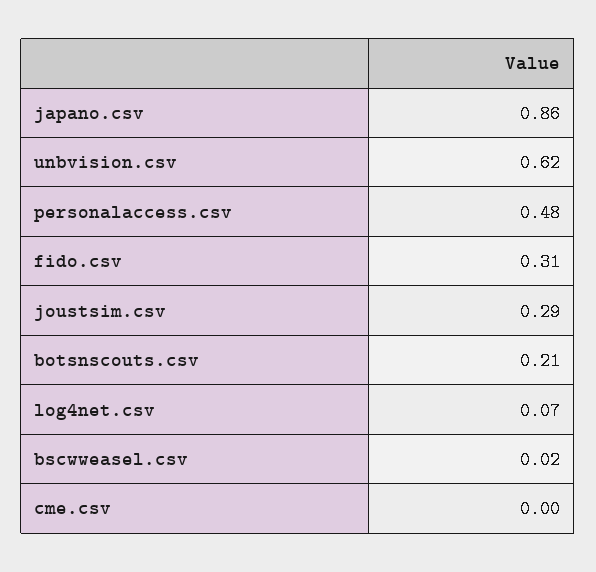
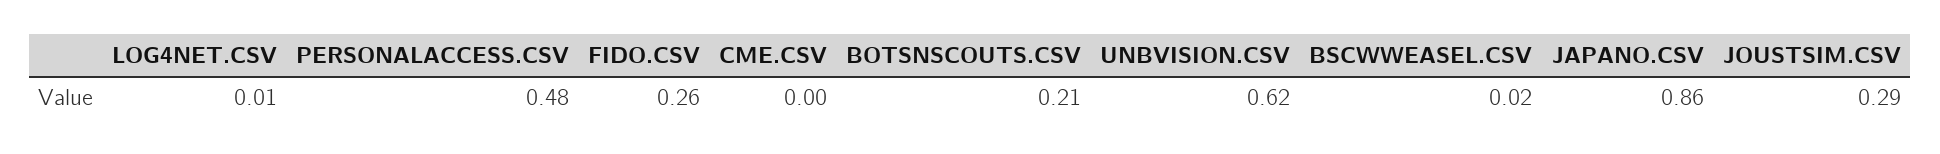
fido.csv: 0.31 -> 0.26
log4net.csv: 0.07 -> 0.01

